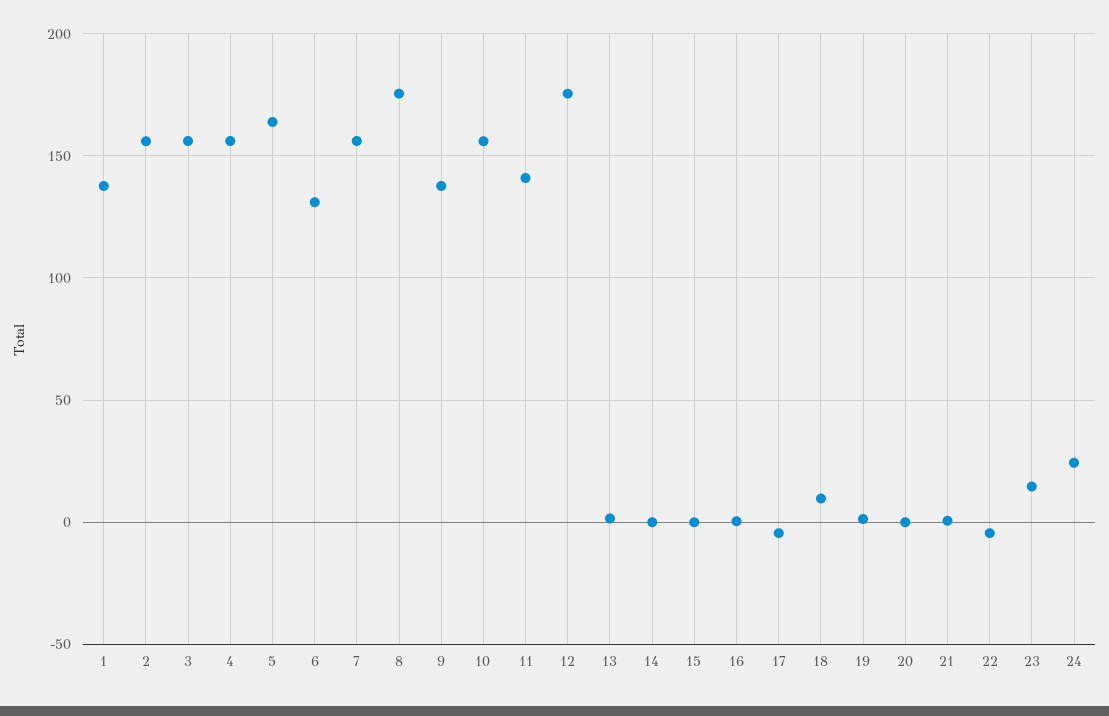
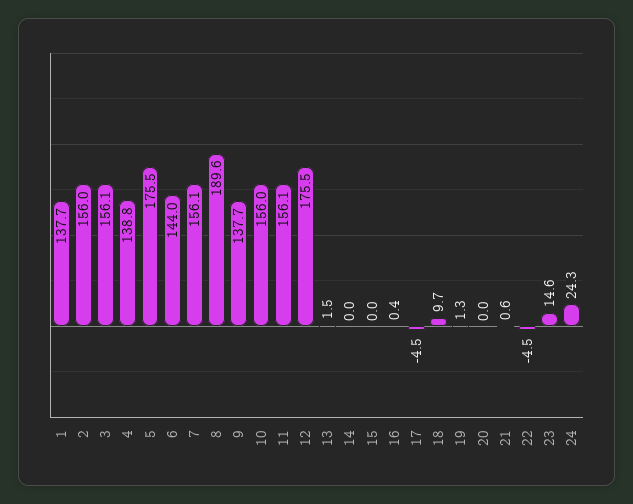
4: 155 -> 138.8
5: 165 -> 175.5
6: 130 -> 144
8: 175 -> 189.6
11: 140 -> 156.1

